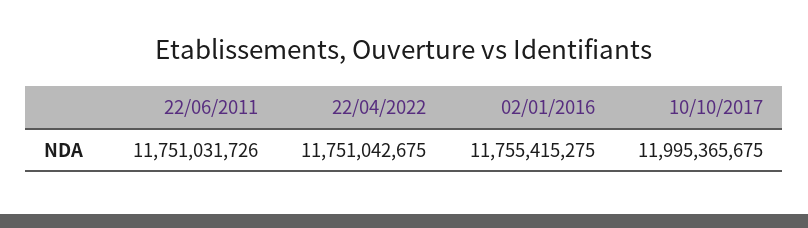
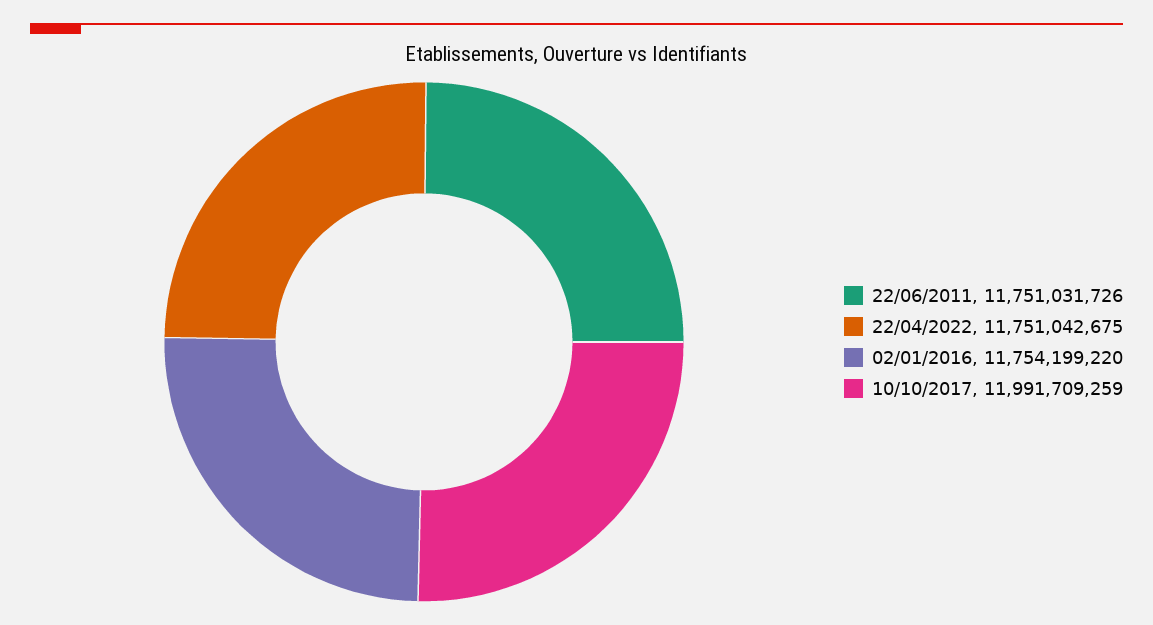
02/01/2016: 11755415275 -> 11754199220
10/10/2017: 11995365675 -> 11991709259

